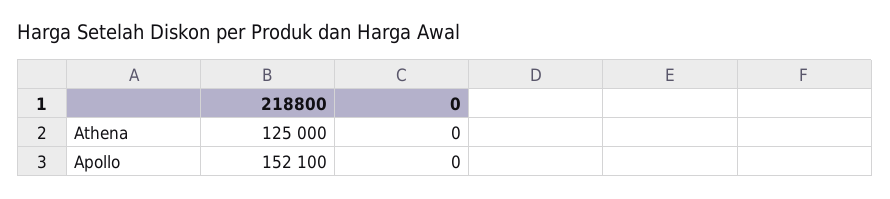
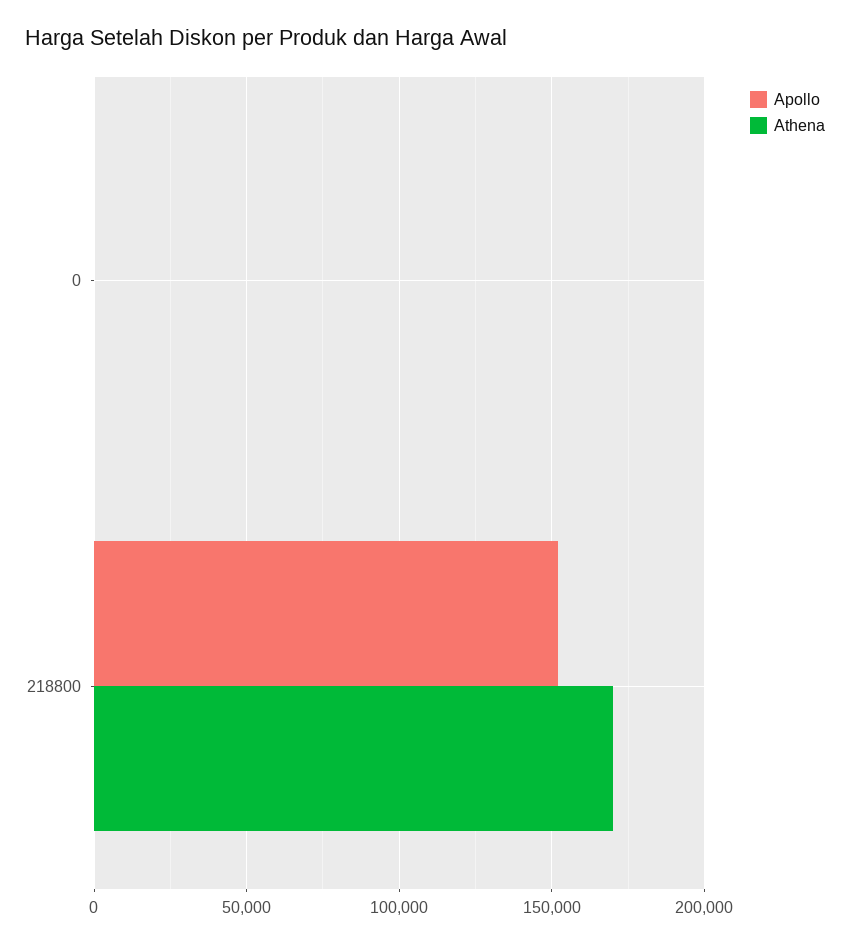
Athena, 218800: 125000 -> 170000

